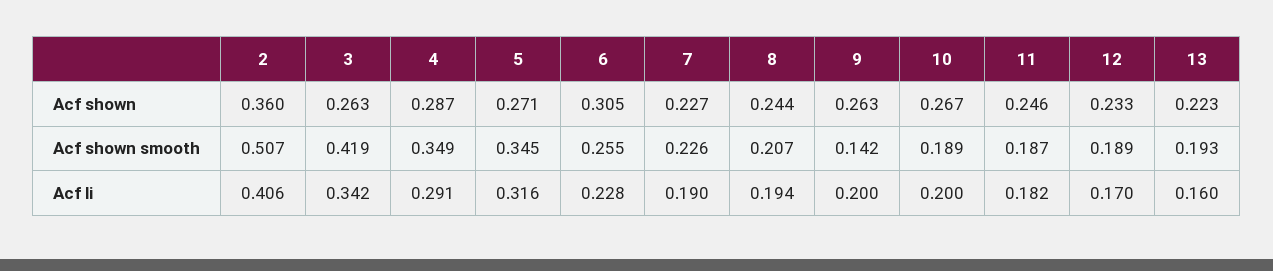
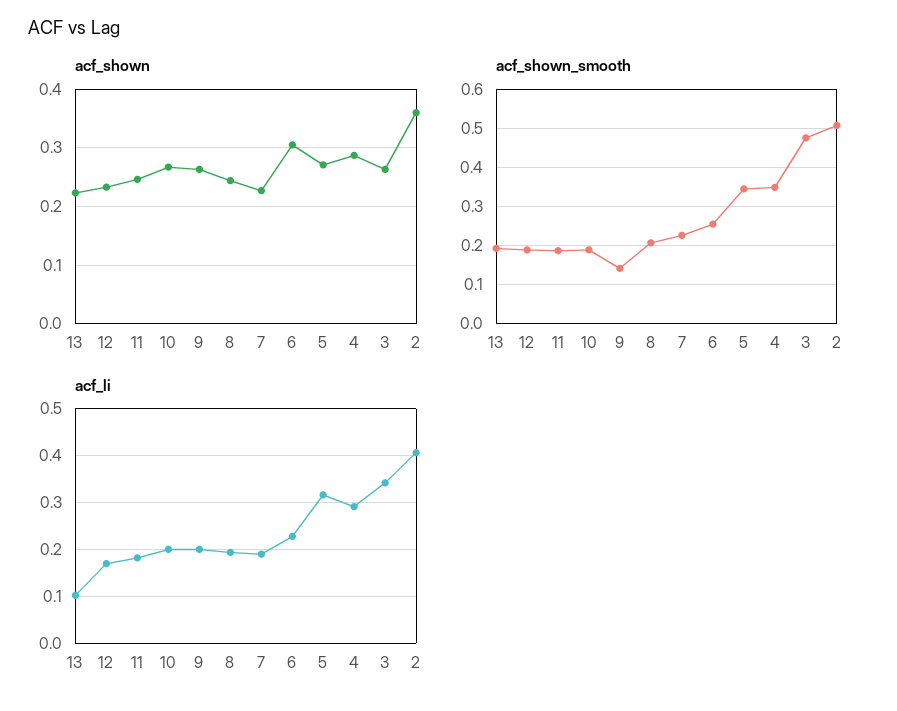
Acf shown smooth, 3: 0.419 -> 0.48
Acf li, 13: 0.16 -> 0.1

